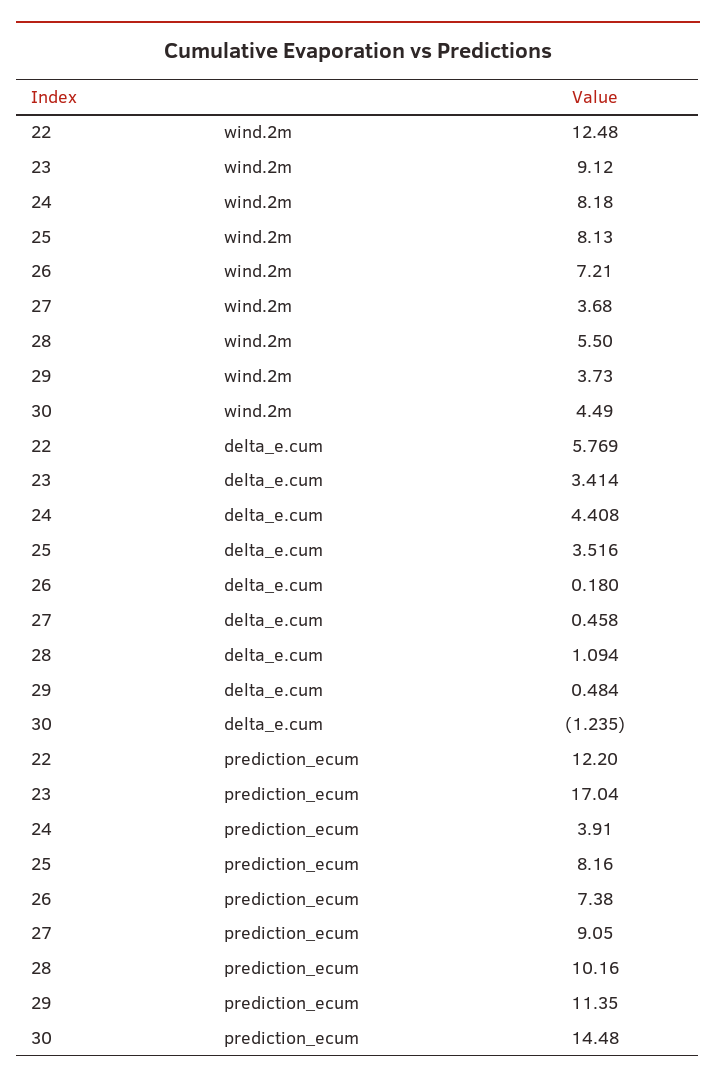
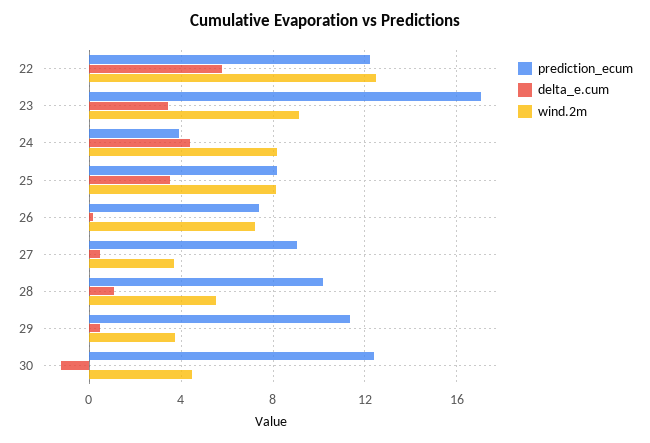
prediction_ecum, 30: 14.48 -> 12.5

